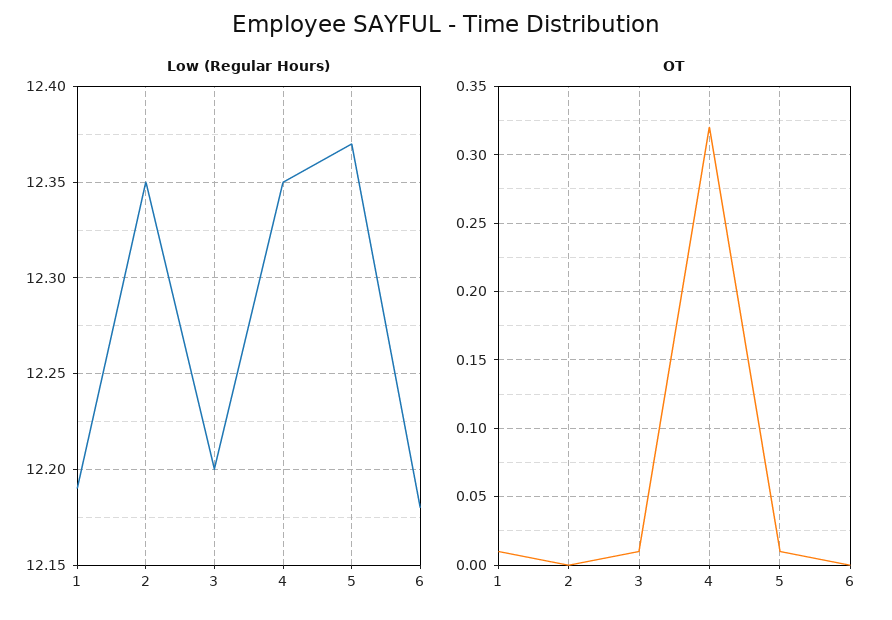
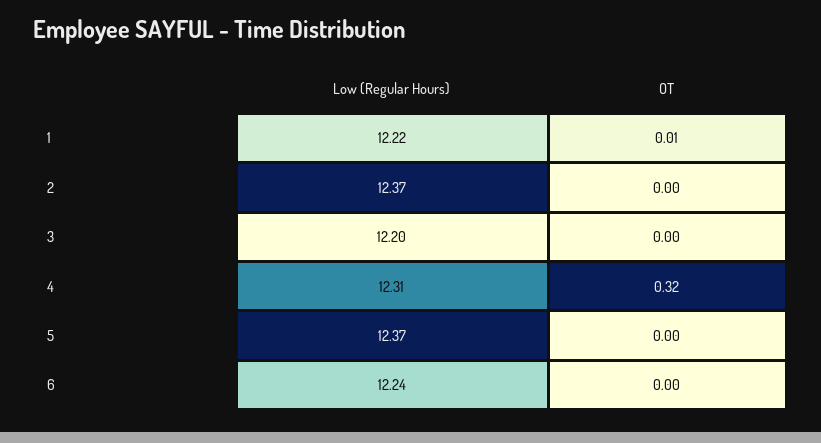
Low (Regular Hours), 1: 12.19 -> 12.22
Low (Regular Hours), 2: 12.35 -> 12.37
Low (Regular Hours), 4: 12.35 -> 12.31
Low (Regular Hours), 6: 12.18 -> 12.24
OT, 3: 0.01 -> 0
OT, 5: 0.01 -> 0

